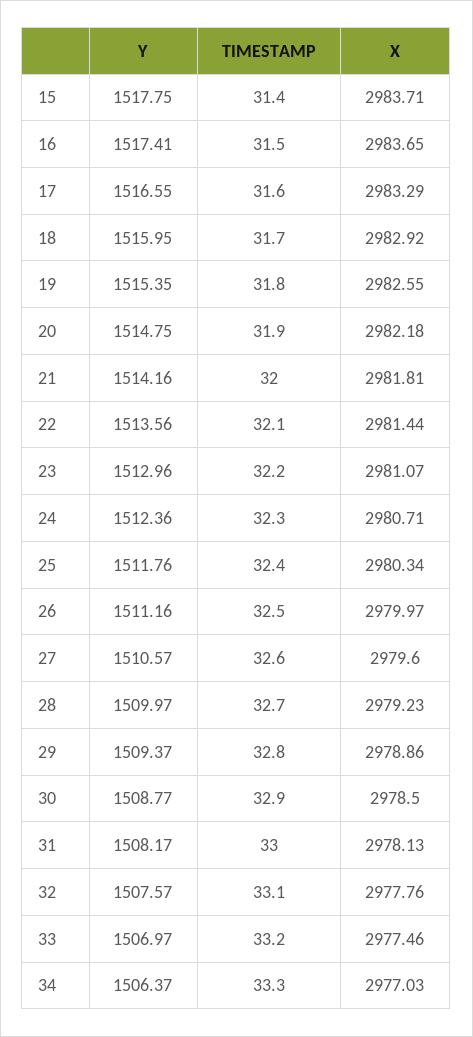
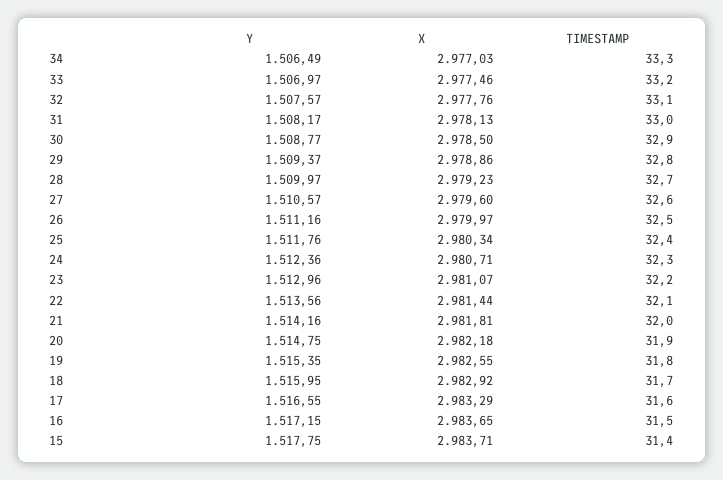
Y, 16: 1517.41 -> 1517.15
Y, 34: 1506.37 -> 1506.49

